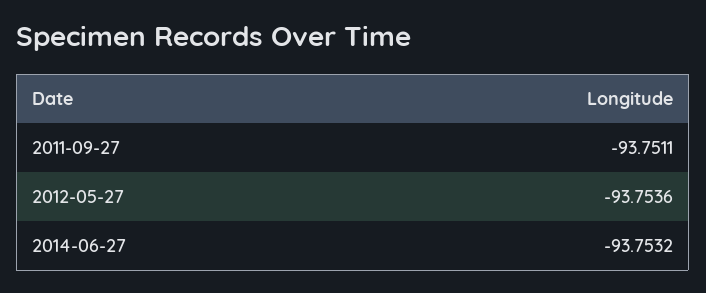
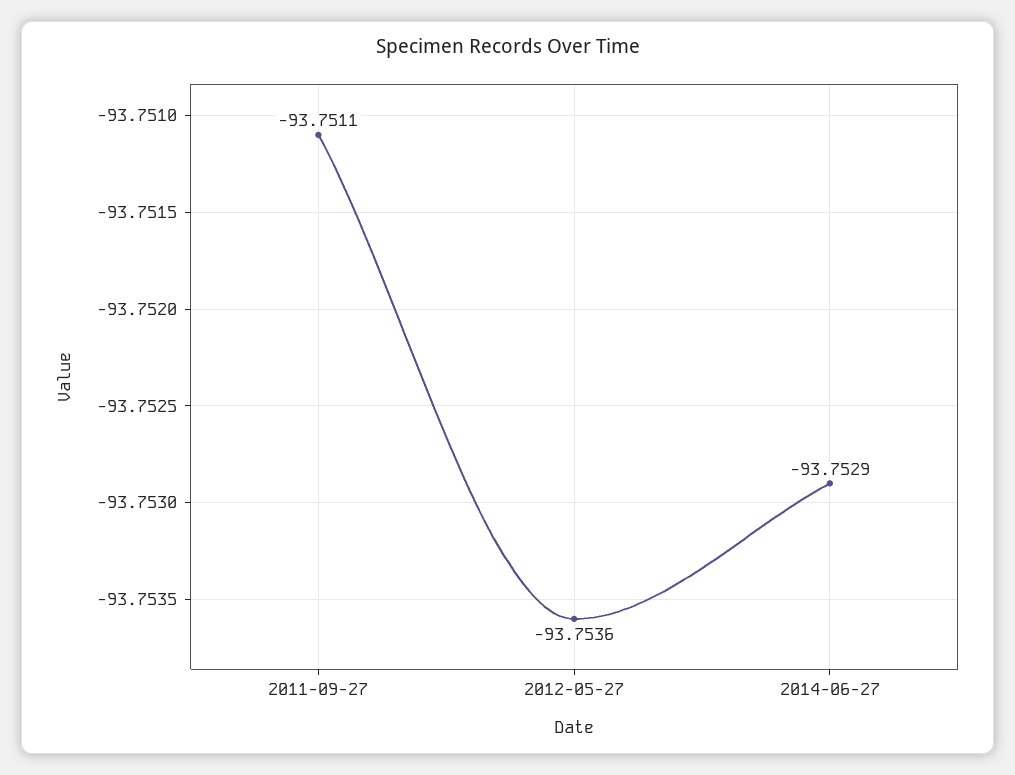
2014-06-27: -93.7532 -> -93.7529

